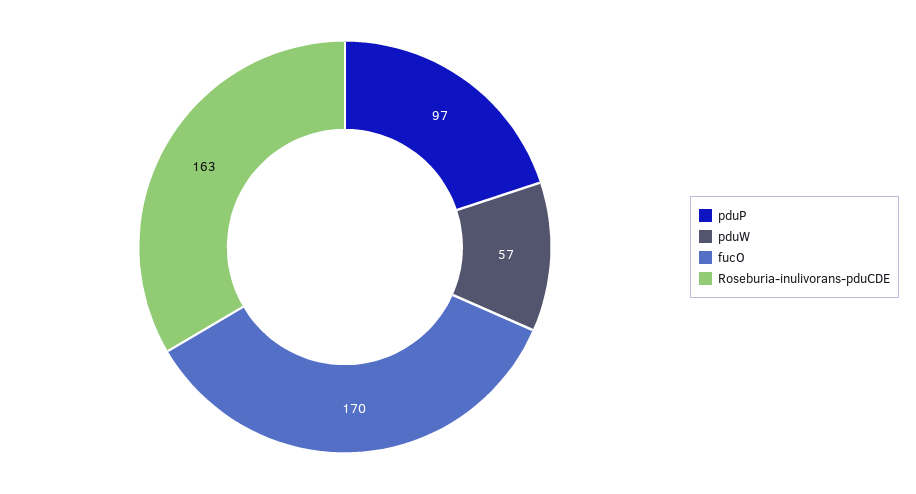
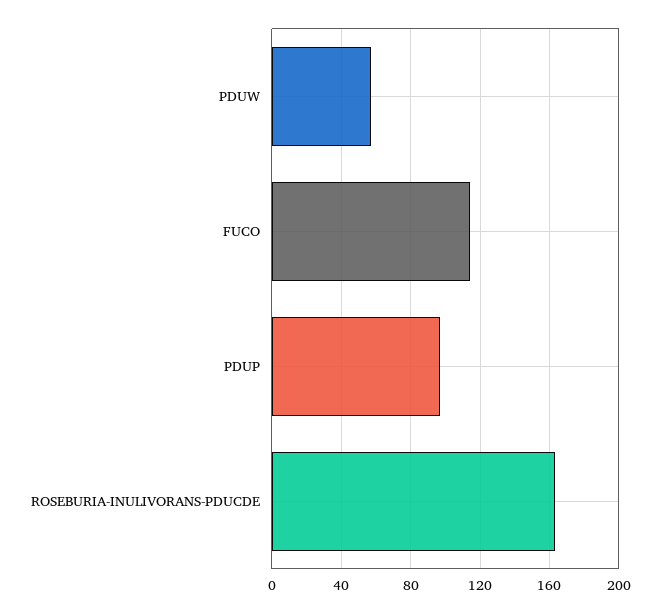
fucO: 170 -> 115

